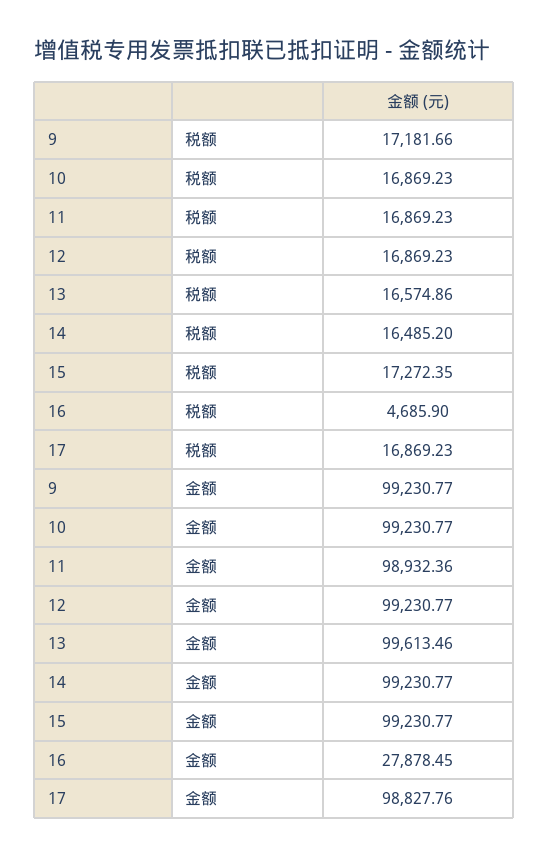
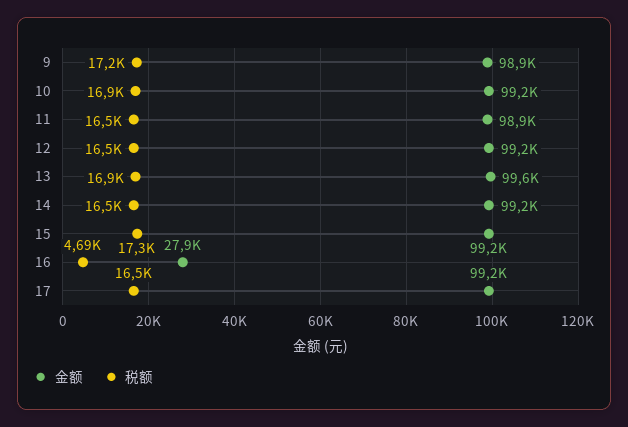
税额, 11: 16869.23 -> 16500
税额, 12: 16869.23 -> 16500
税额, 13: 16574.86 -> 16900
税额, 17: 16869.23 -> 16500
金额, 9: 99230.77 -> 98900
金额, 17: 98827.76 -> 99200

